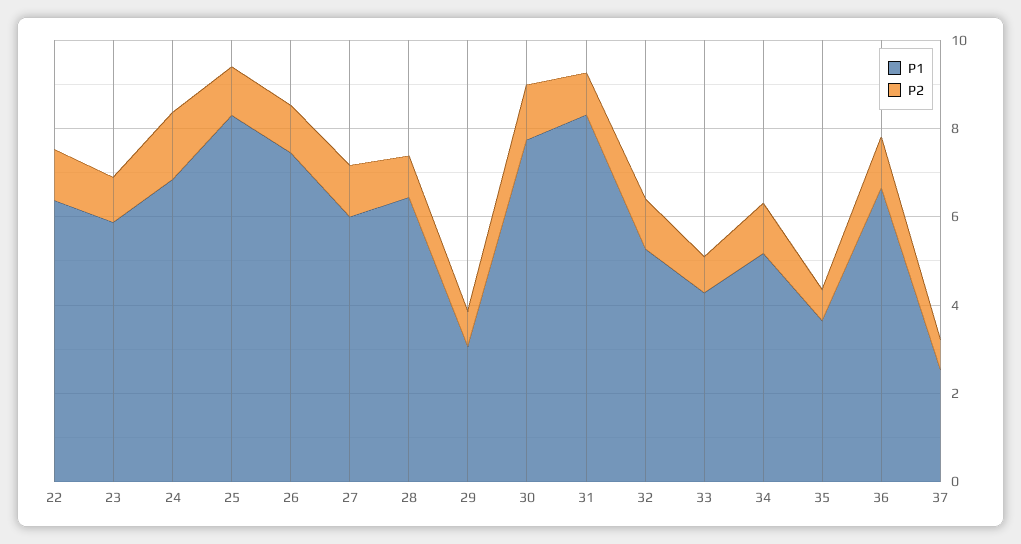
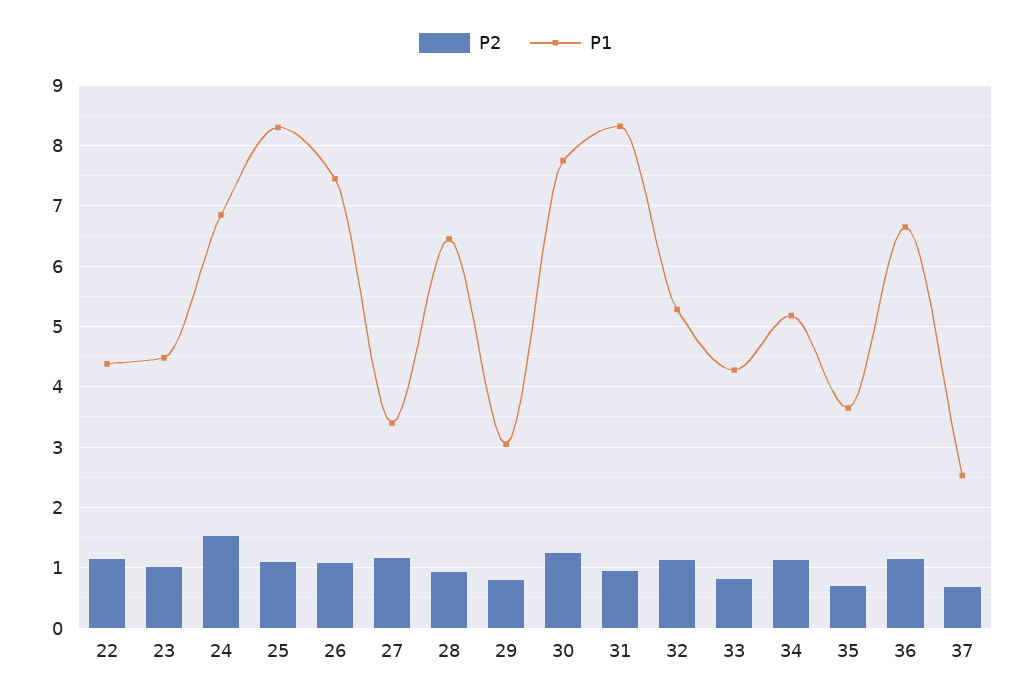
P1, 22: 6.5 -> 4.4
P1, 23: 6 -> 4.5
P1, 27: 6 -> 3.4

